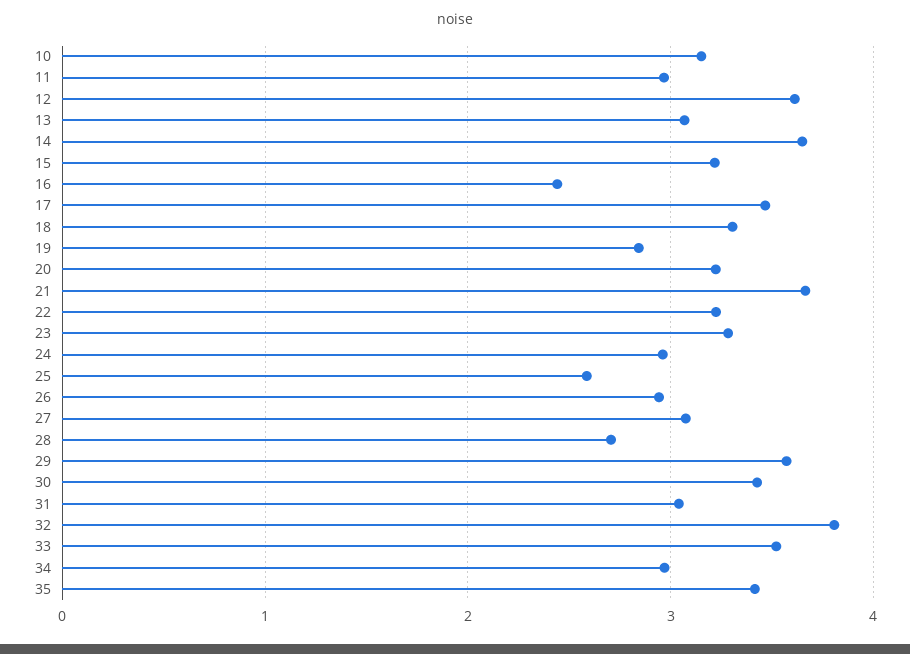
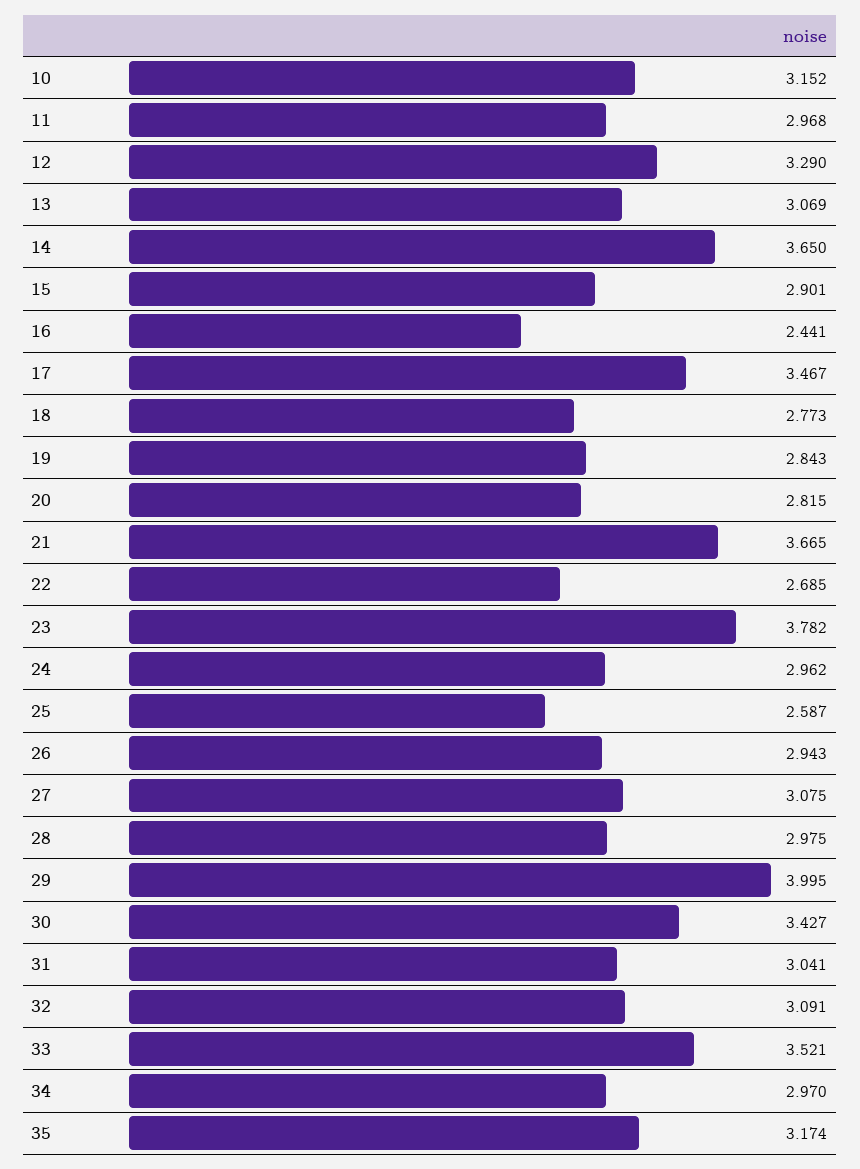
12: 3.6 -> 3.29
15: 3.2 -> 2.901
18: 3.3 -> 2.773
20: 3.2 -> 2.815
22: 3.2 -> 2.685
23: 3.3 -> 3.782
28: 2.7 -> 2.975
29: 3.6 -> 3.995
32: 3.8 -> 3.091
35: 3.4 -> 3.174

